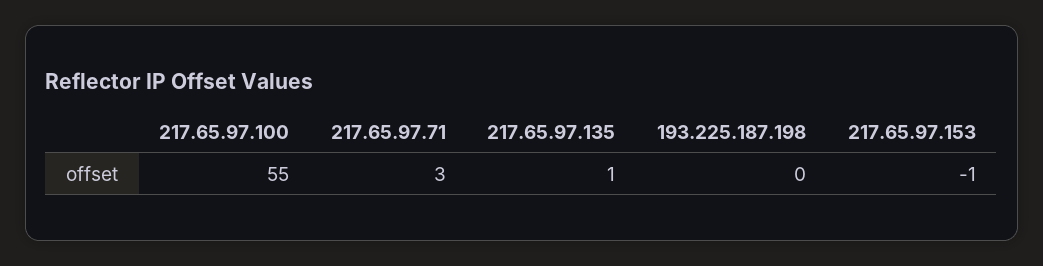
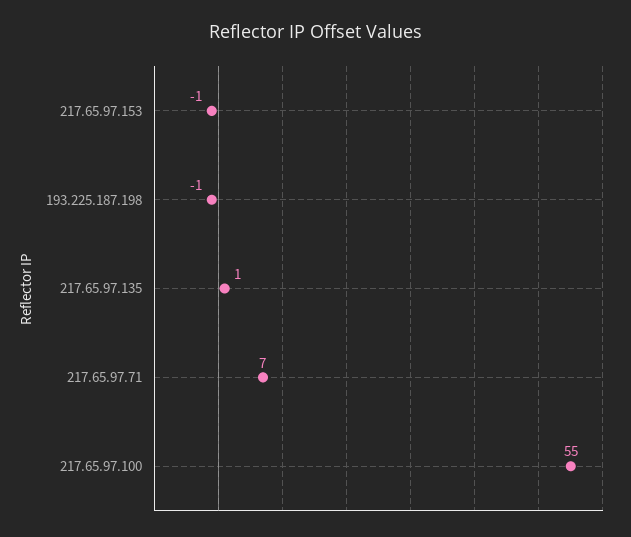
217.65.97.71: 3 -> 7
193.225.187.198: 0 -> -1

